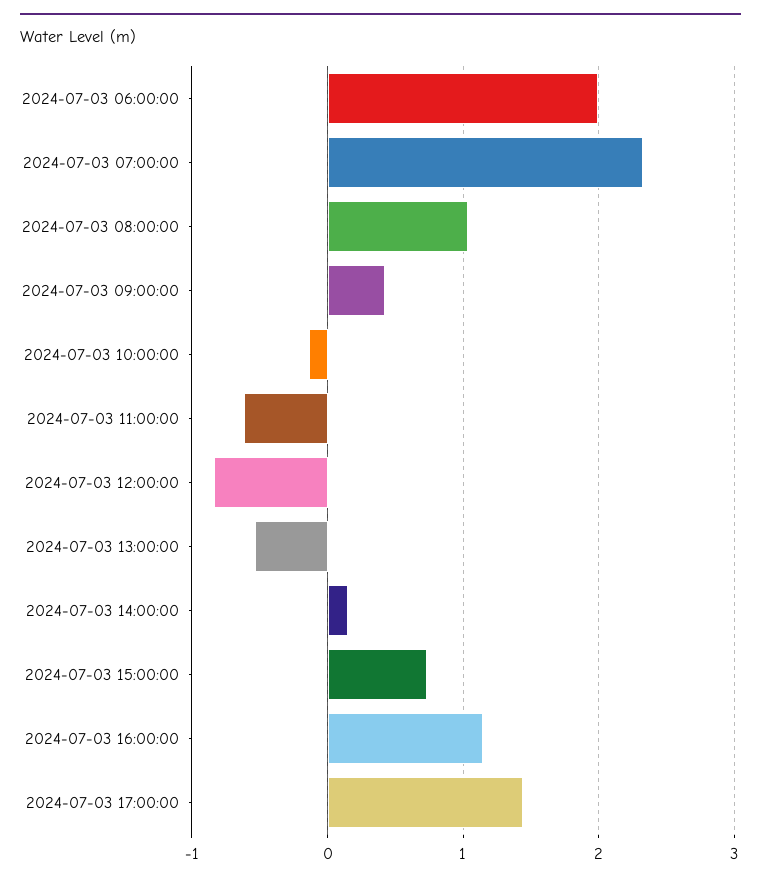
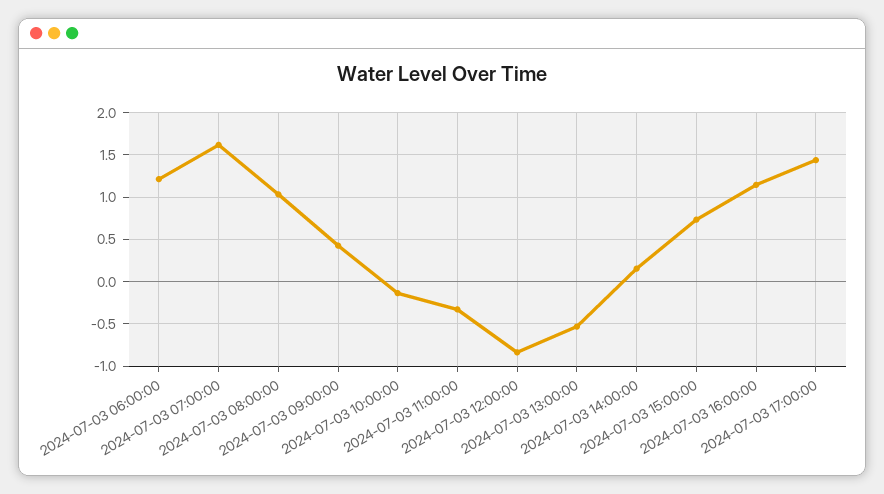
2024-07-03 06:00:00: 2 -> 1.2
2024-07-03 07:00:00: 2.3 -> 1.6
2024-07-03 11:00:00: -0.6 -> -0.3

